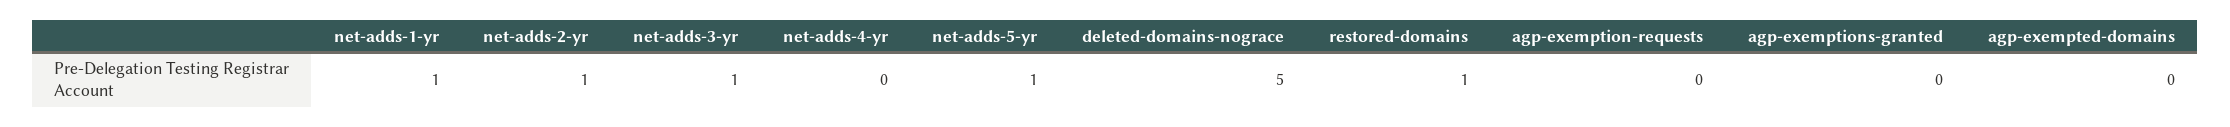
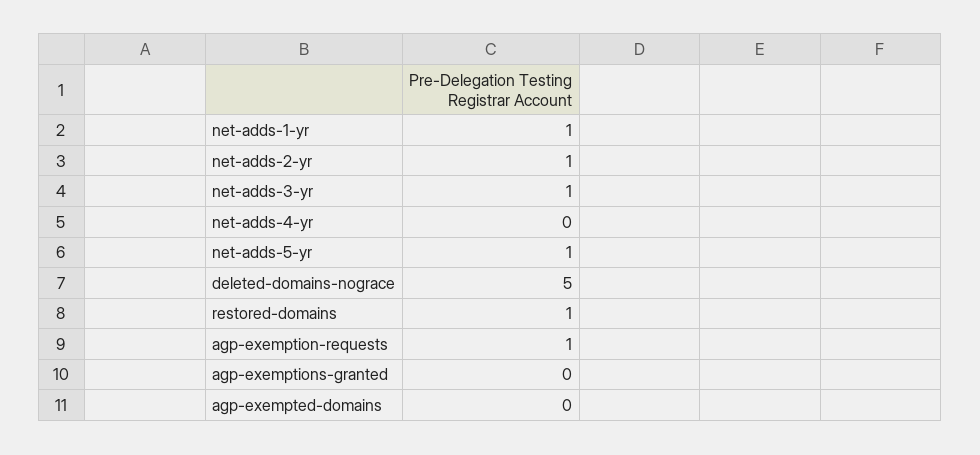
agp-exemption-requests: 0 -> 1

